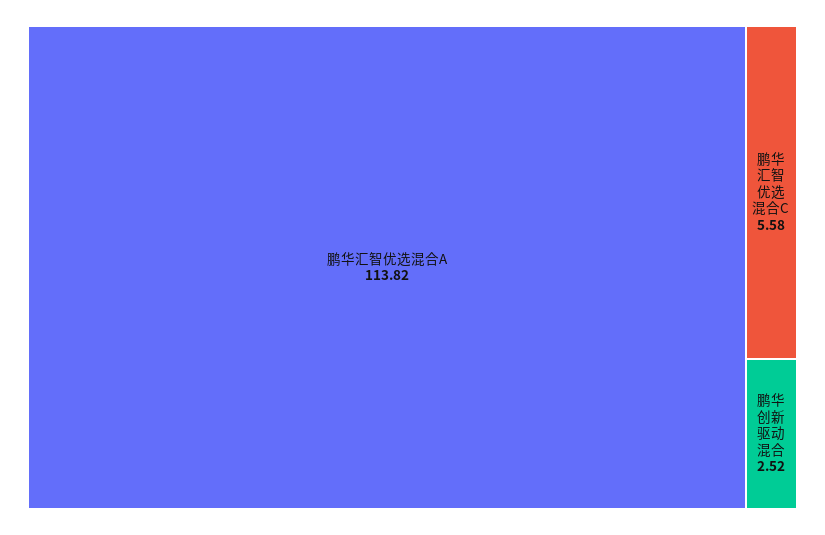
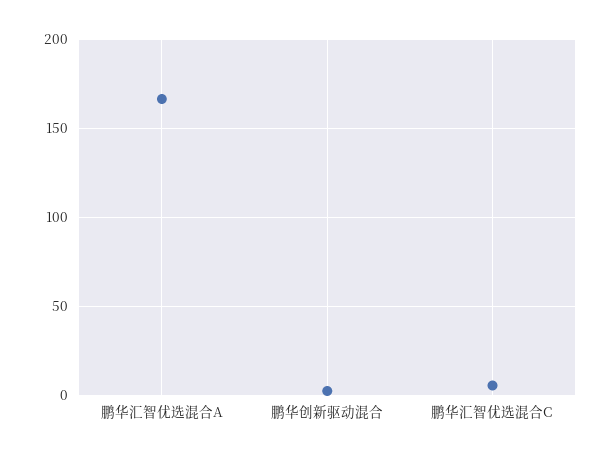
鹏华汇智优选混合A: 113.82 -> 165

